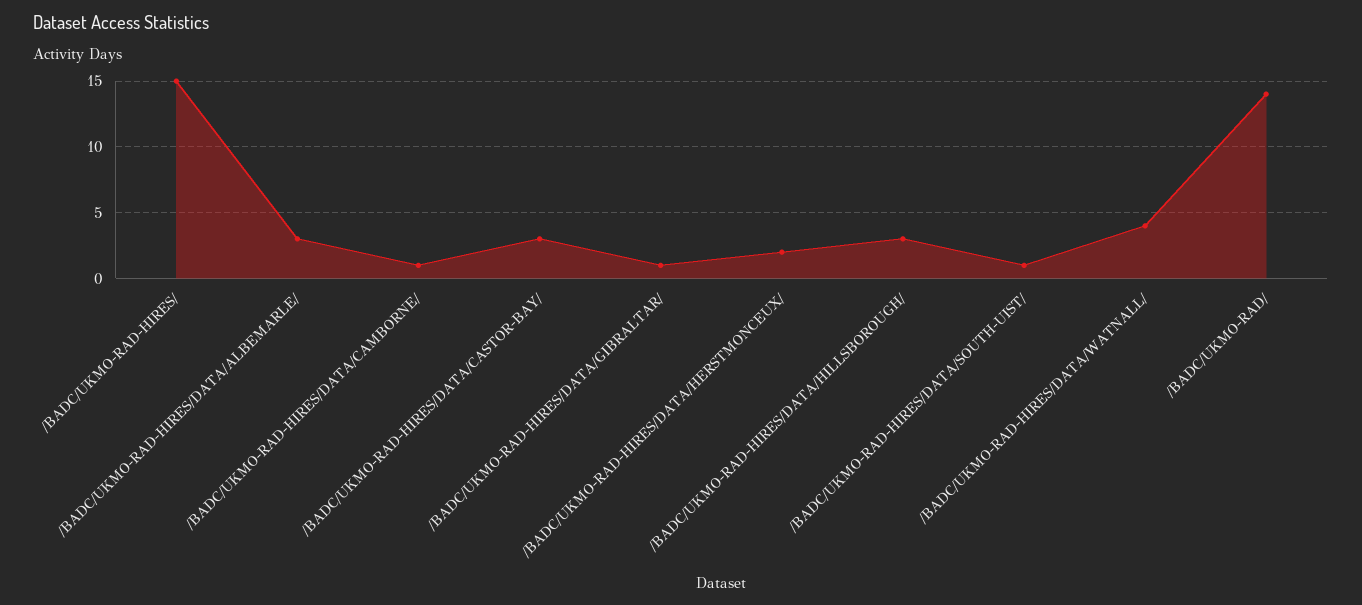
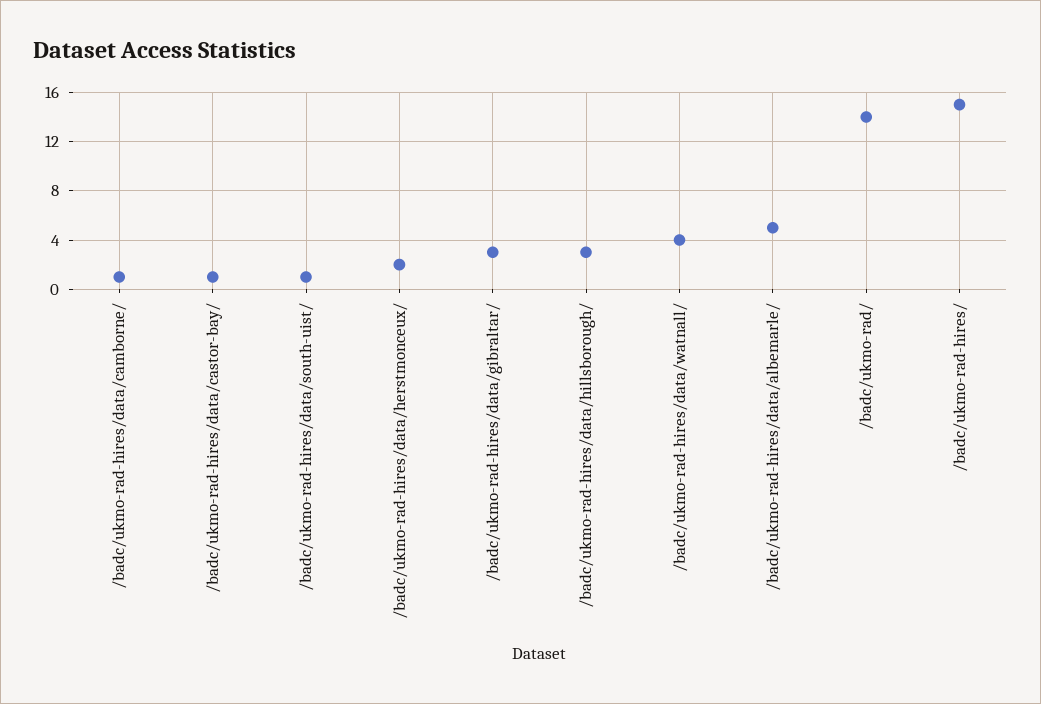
/BADC/UKMO-RAD-HIRES/DATA/ALBEMARLE/: 3 -> 5
/BADC/UKMO-RAD-HIRES/DATA/CASTOR-BAY/: 3 -> 1
/BADC/UKMO-RAD-HIRES/DATA/GIBRALTAR/: 1 -> 3

